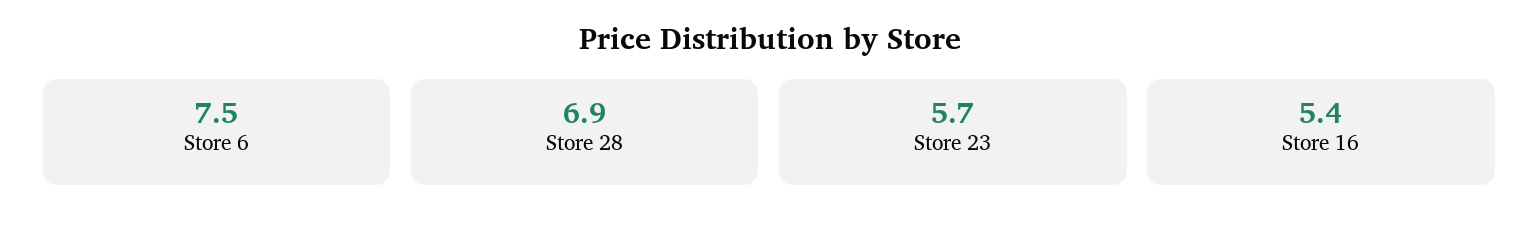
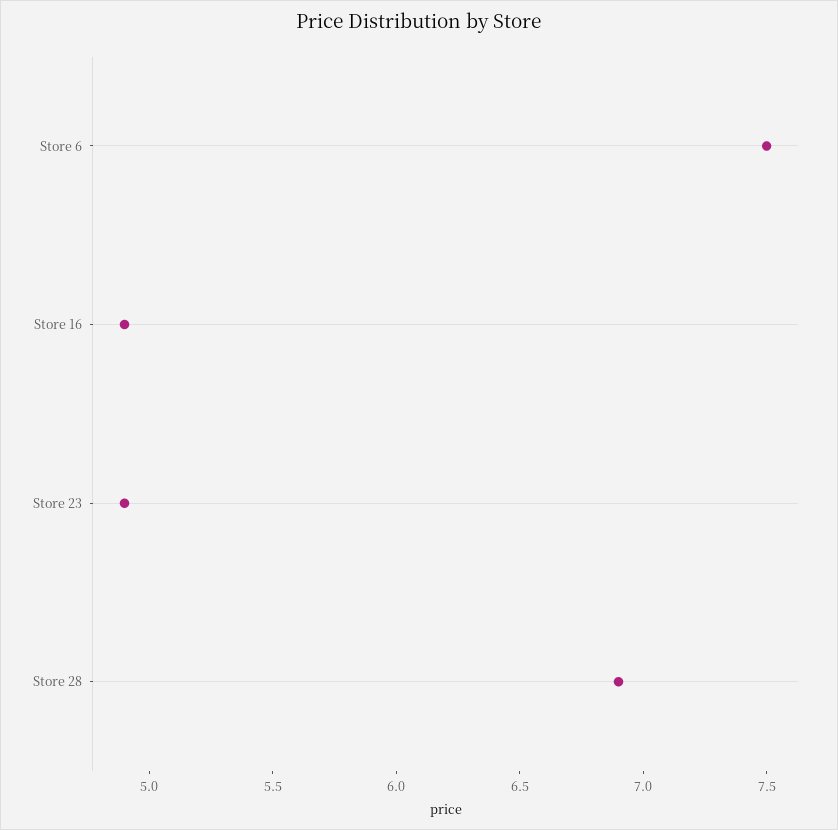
Store 23: 5.7 -> 4.9
Store 16: 5.4 -> 4.9

